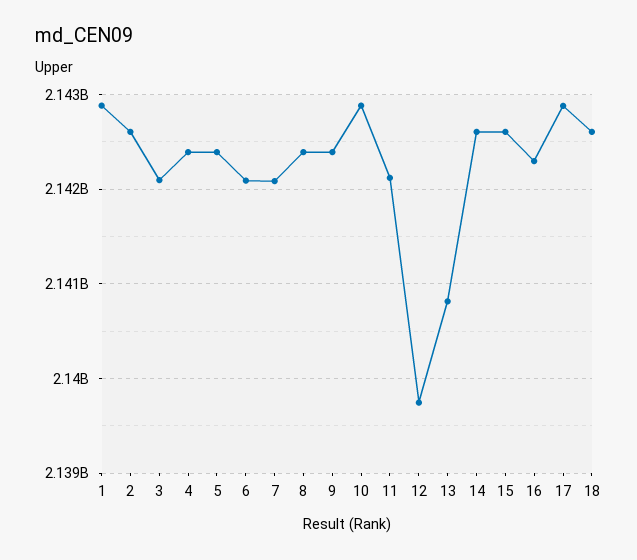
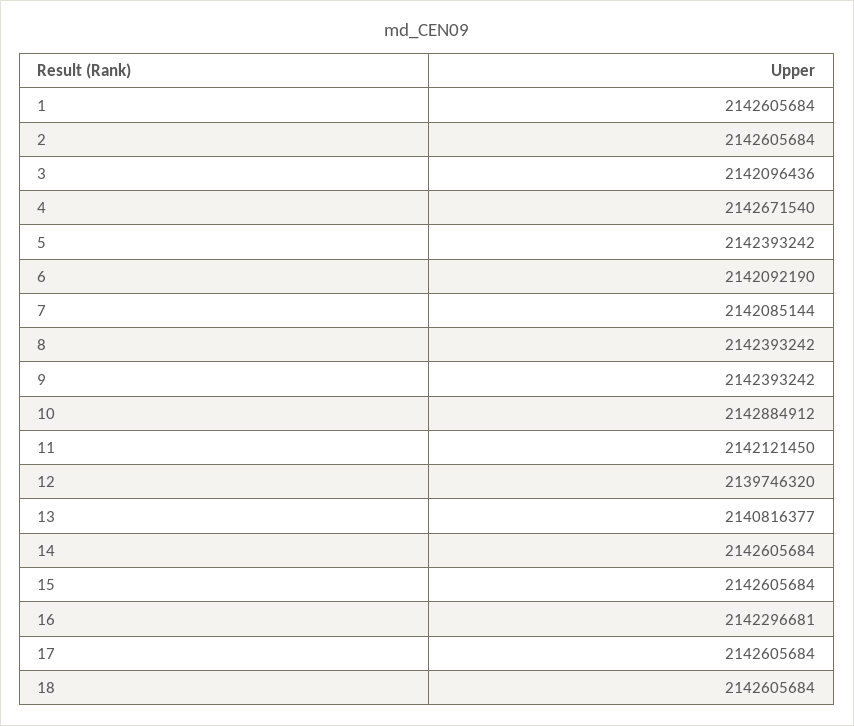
1: 2142900000 -> 2142605684
4: 2142400000 -> 2142671540
17: 2142900000 -> 2142605684

